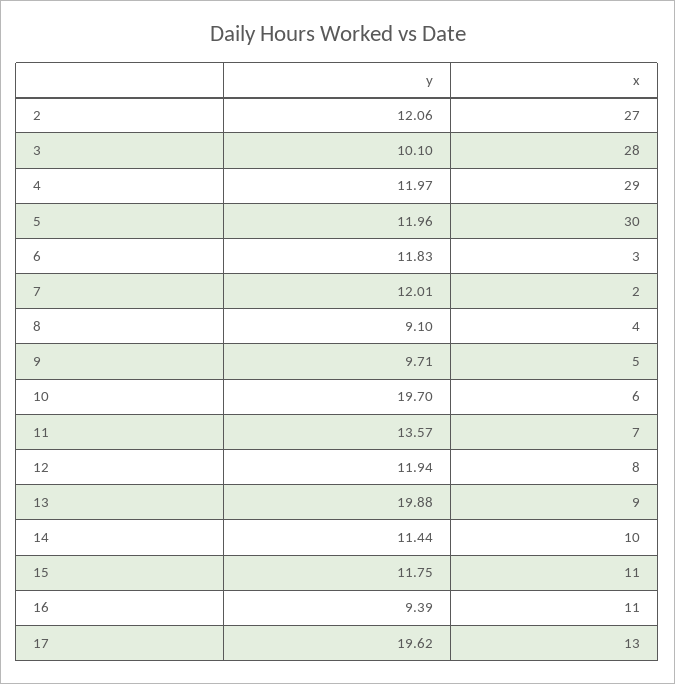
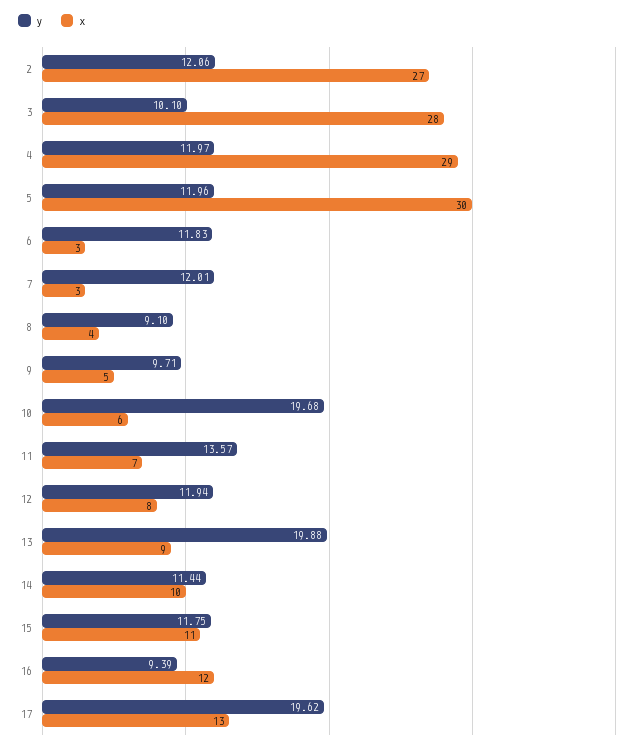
x, 7: 2 -> 3
y, 10: 19.7 -> 19.68
x, 16: 11 -> 12

